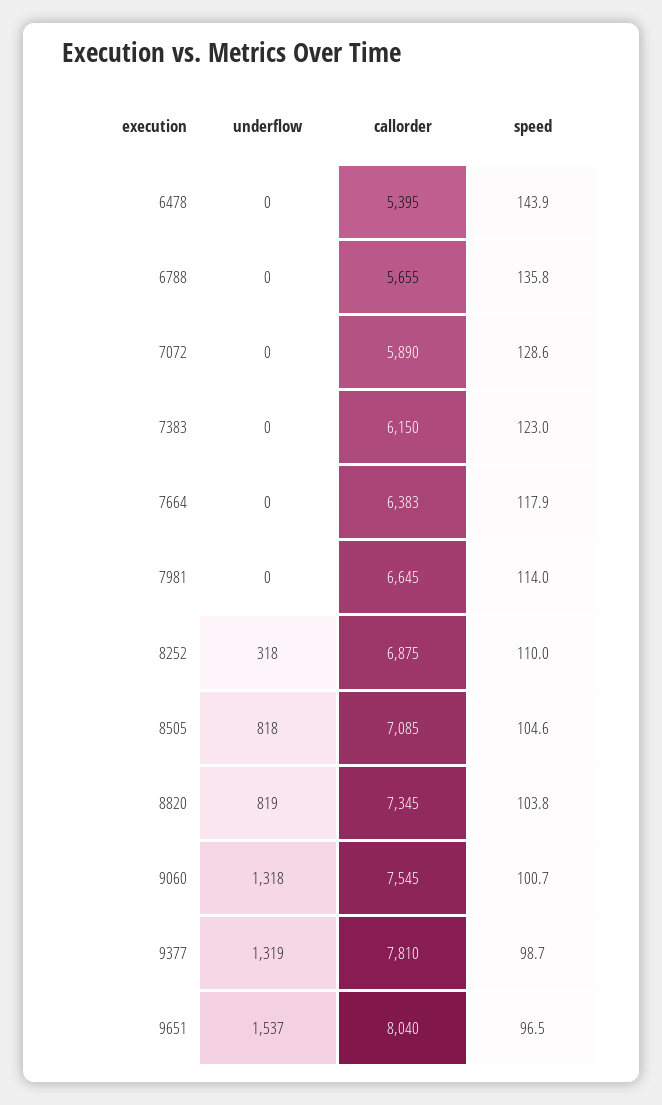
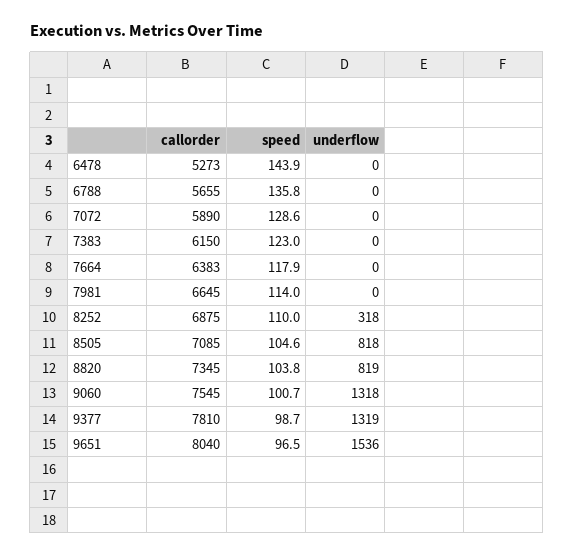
callorder, 6478: 5395 -> 5273
underflow, 9651: 1537 -> 1536

